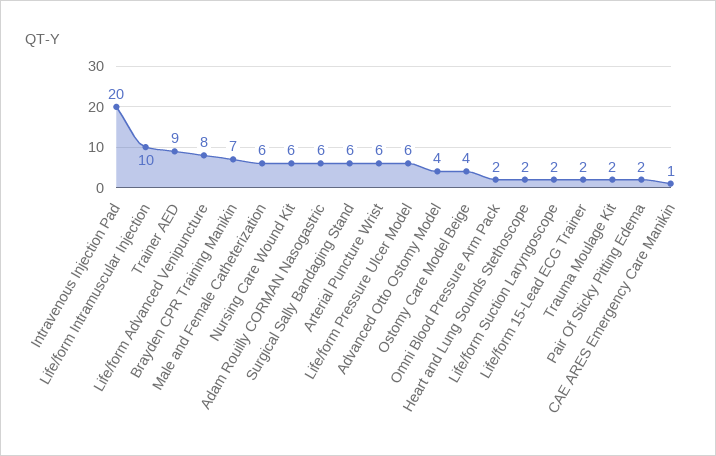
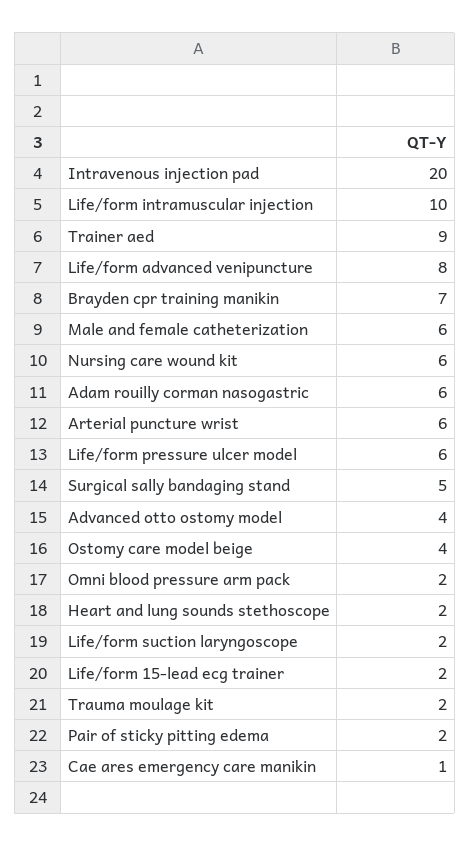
Surgical Sally Bandaging Stand: 6 -> 5

